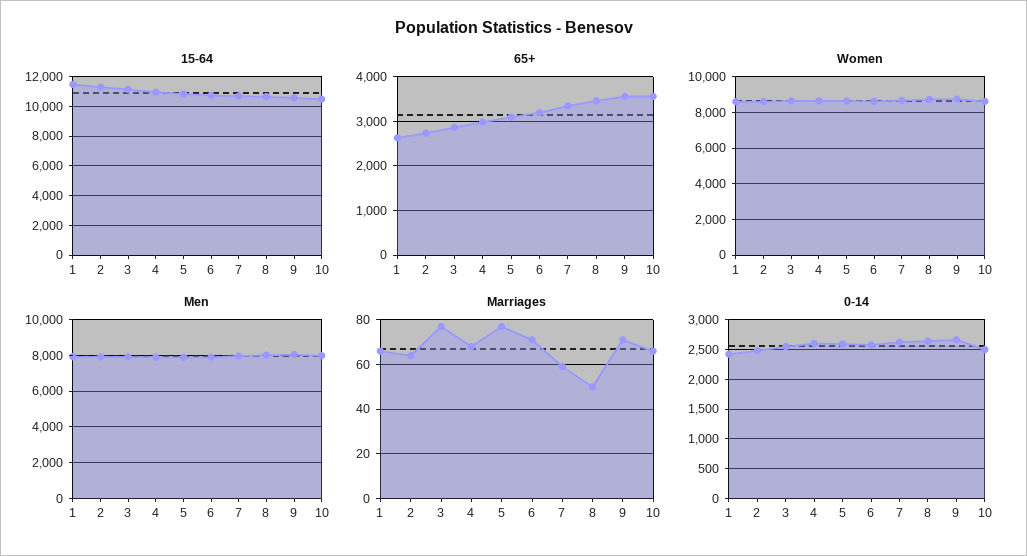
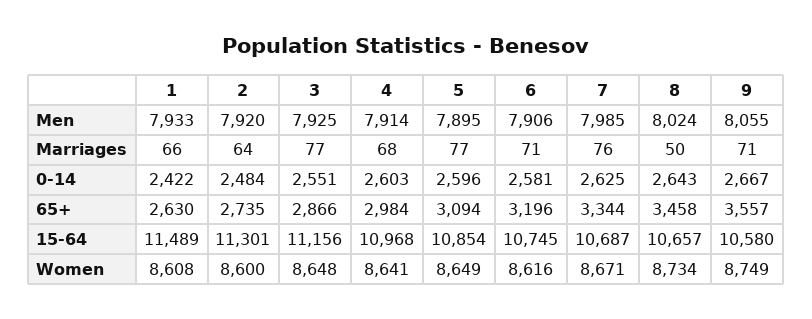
15-64, 10: 10500 -> none
65+, 10: 3600 -> none
Women, 10: 8500 -> none
Men, 10: 8000 -> none
Marriages, 7: 60 -> 76
Marriages, 10: 65 -> none
0-14, 10: 2500 -> none

